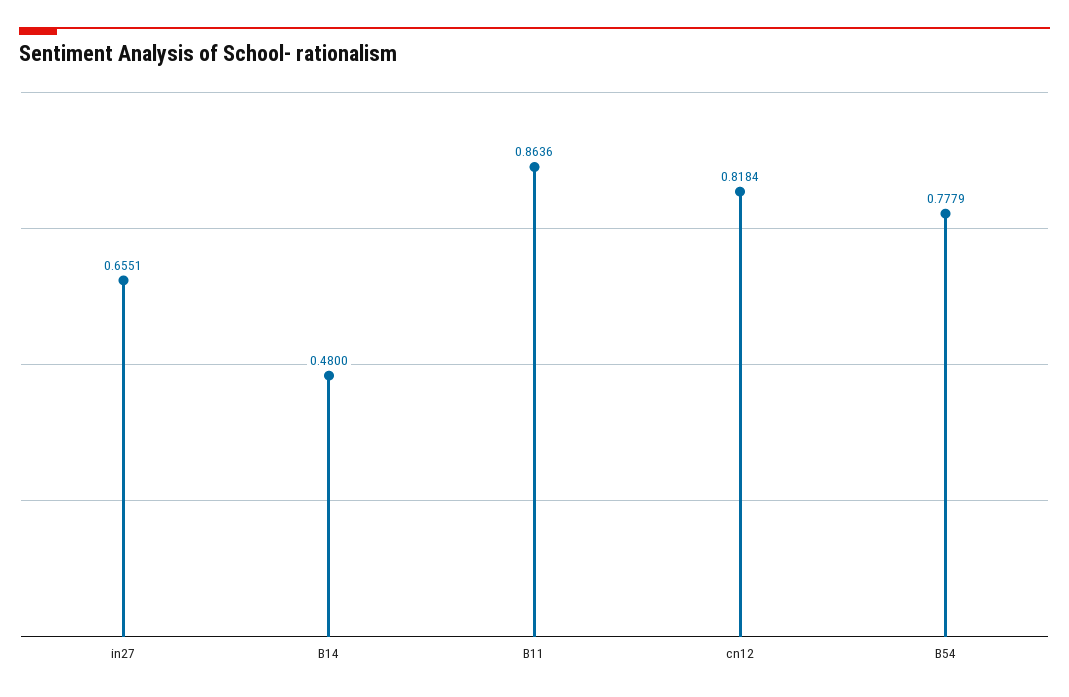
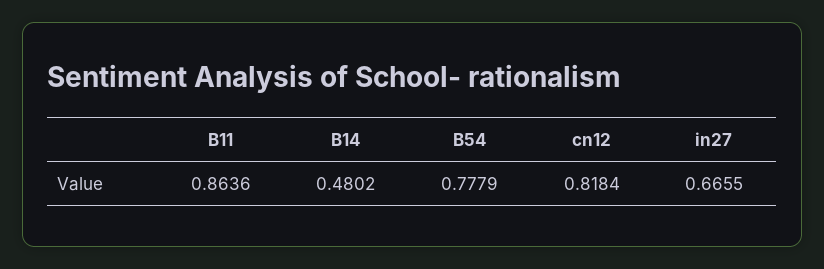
in27: 0.6551 -> 0.6655
B14: 0.48 -> 0.4802

